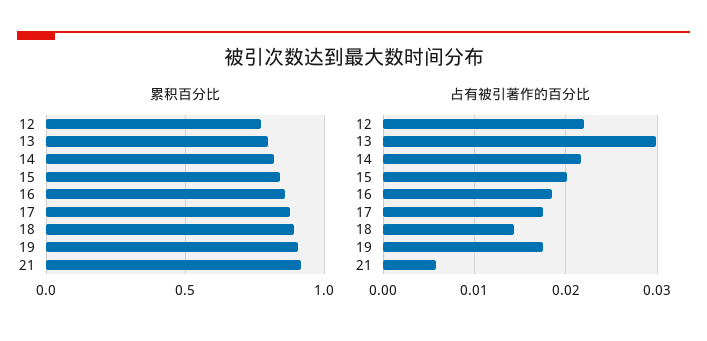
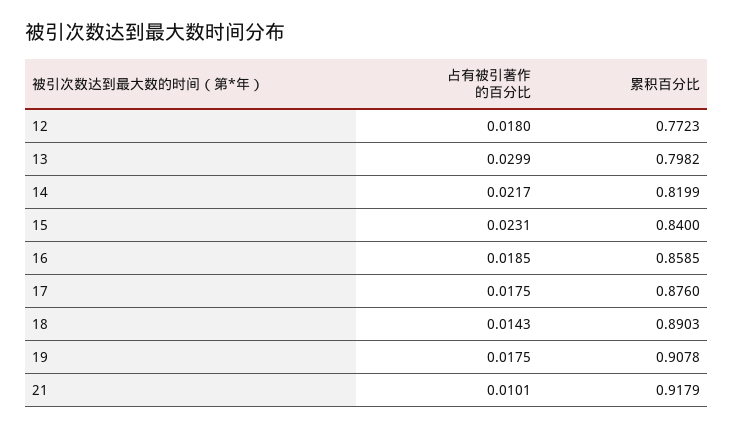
占有被引著作的百分比, 12: 0.022 -> 0.018
占有被引著作的百分比, 15: 0.02 -> 0.0231
占有被引著作的百分比, 21: 0.006 -> 0.0101

